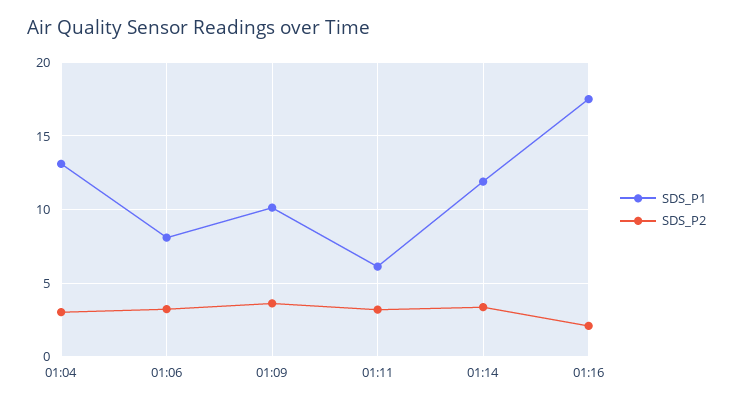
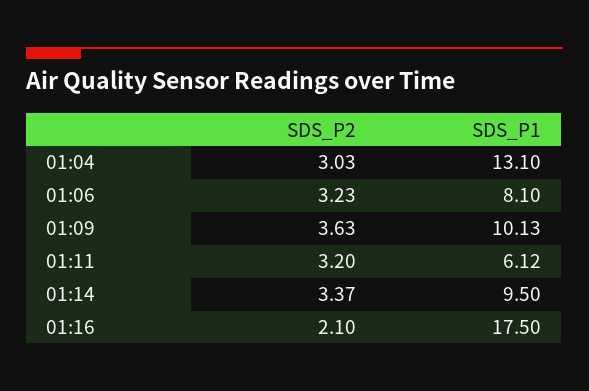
SDS_P1, 01:14: 12 -> 9.5

